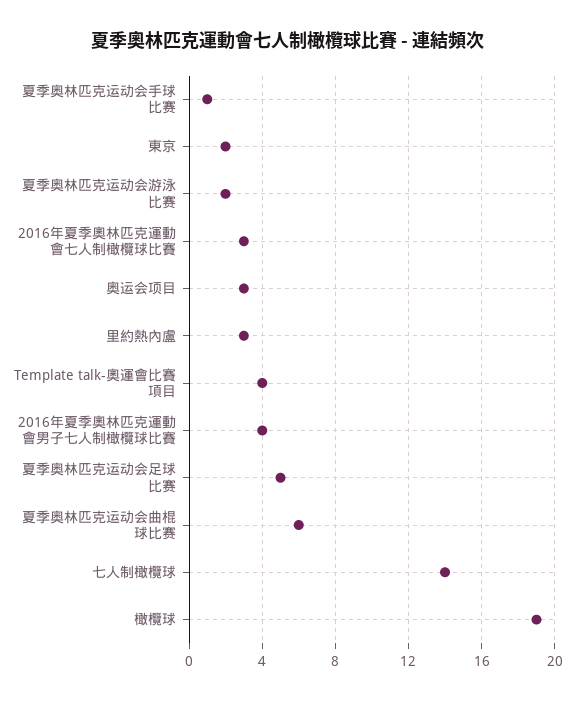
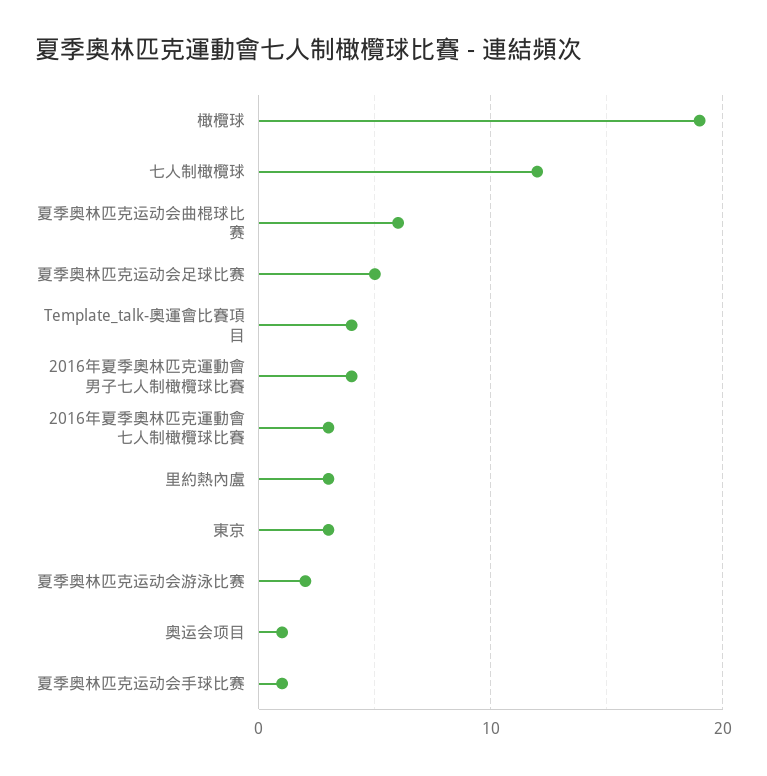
東京: 2 -> 3
奥运会项目: 3 -> 1
七人制橄欖球: 14 -> 12

